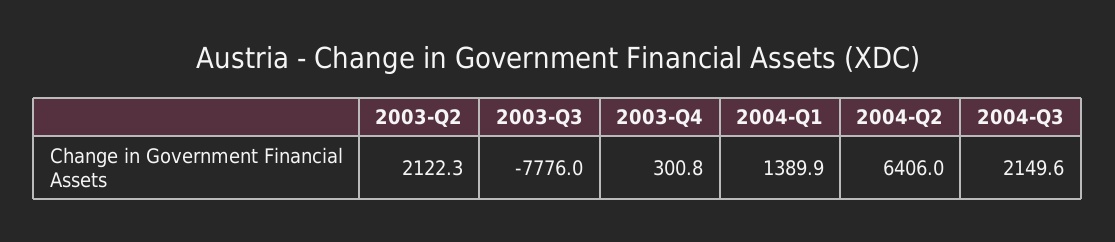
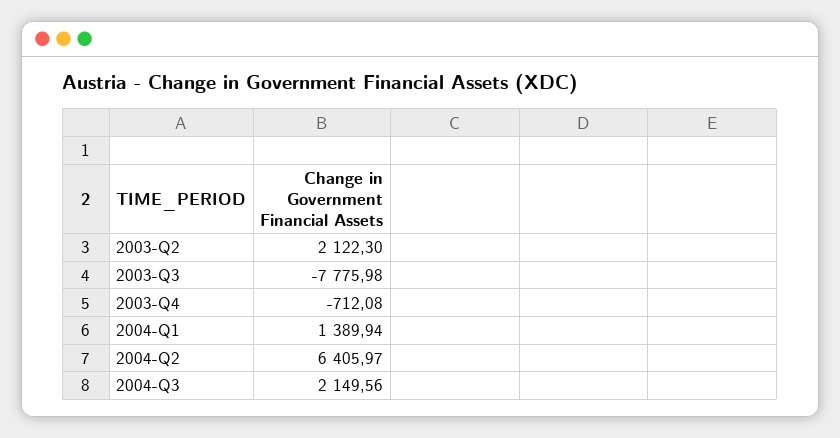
2003-Q4: 300.8 -> -712.08

